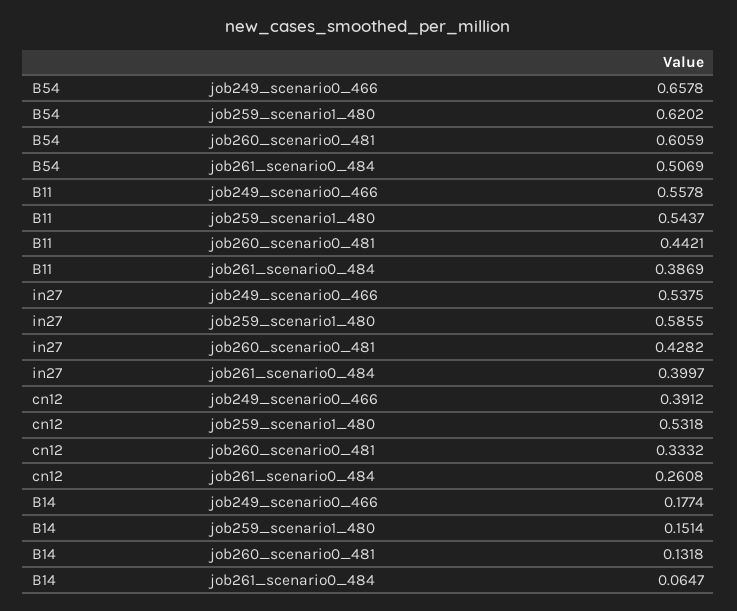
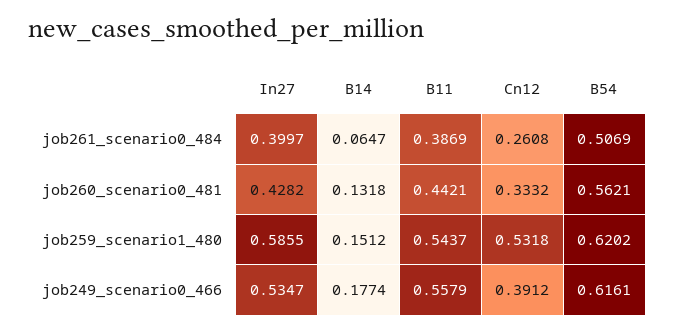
B54, job249_scenario0_466: 0.6578 -> 0.6161
B54, job260_scenario0_481: 0.6059 -> 0.5621
B11, job249_scenario0_466: 0.5578 -> 0.5579
in27, job249_scenario0_466: 0.5375 -> 0.5347
B14, job259_scenario1_480: 0.1514 -> 0.1512

